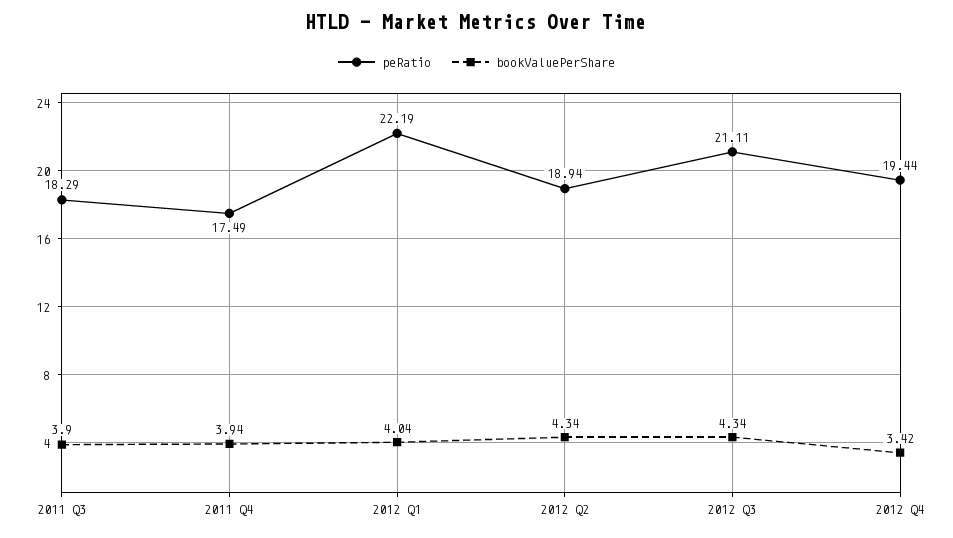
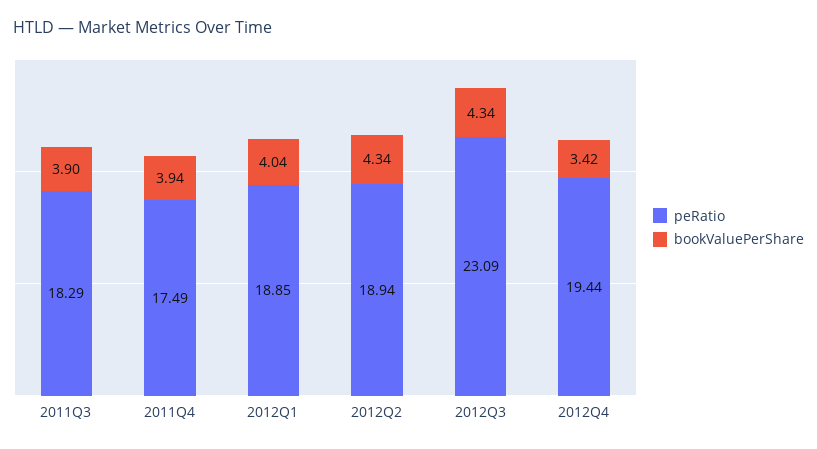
peRatio, 2012 Q1: 22.19 -> 18.85
peRatio, 2012 Q3: 21.11 -> 23.09

